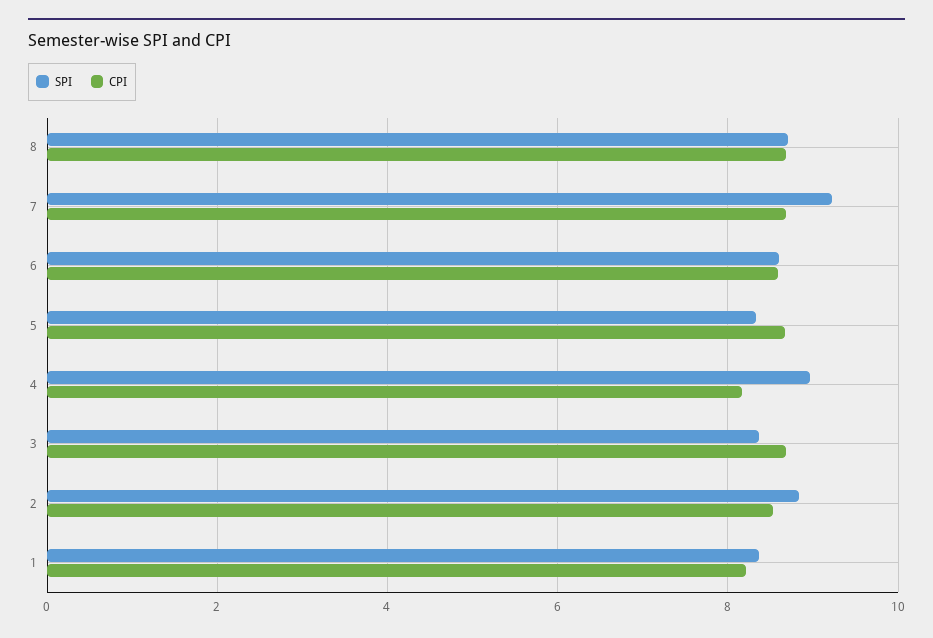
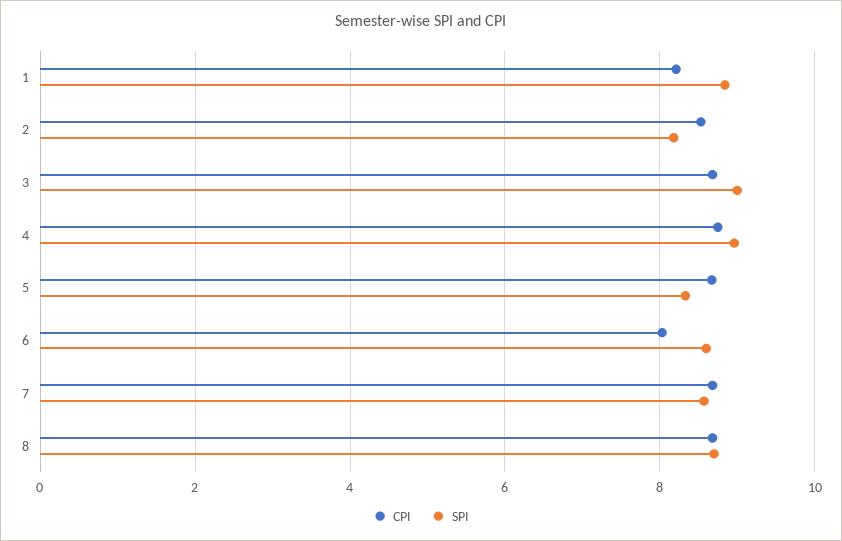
SPI, 7: 9.2 -> 8.6
CPI, 6: 8.6 -> 8
CPI, 4: 8.2 -> 8.8
SPI, 3: 8.4 -> 9
SPI, 2: 8.8 -> 8.2
SPI, 1: 8.4 -> 8.8

